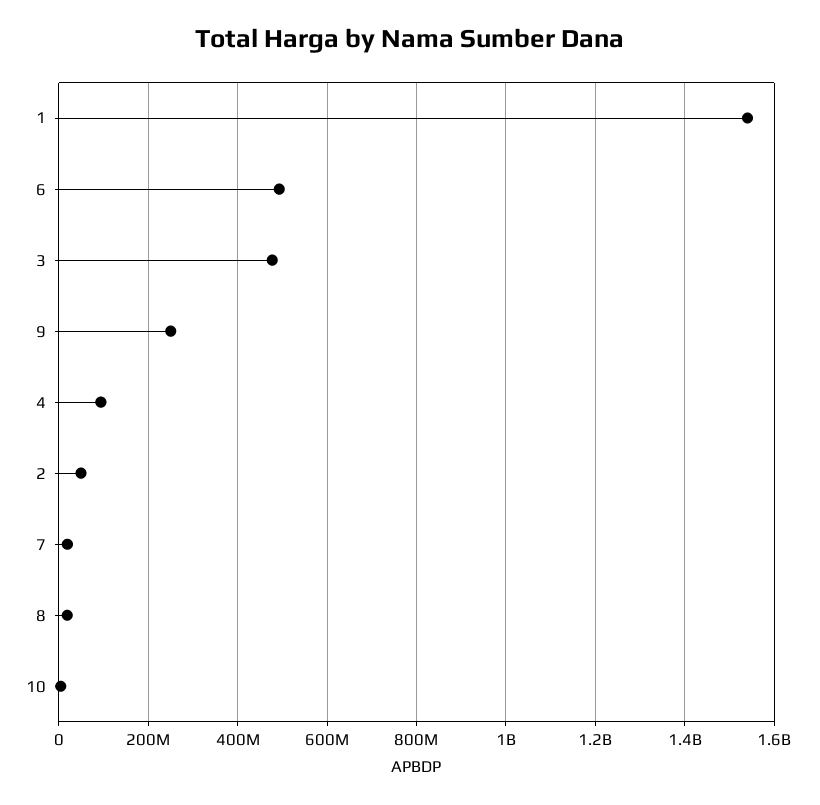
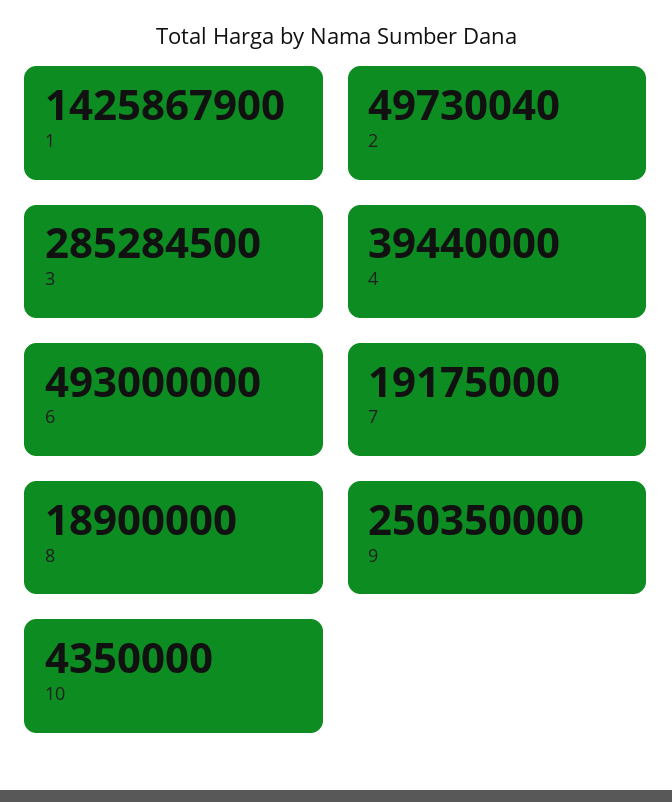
1: 1540000000 -> 1425867900
3: 480000000 -> 285284500
4: 100000000 -> 39440000

